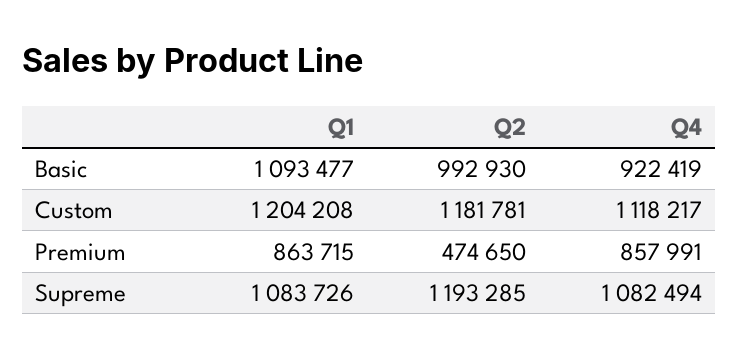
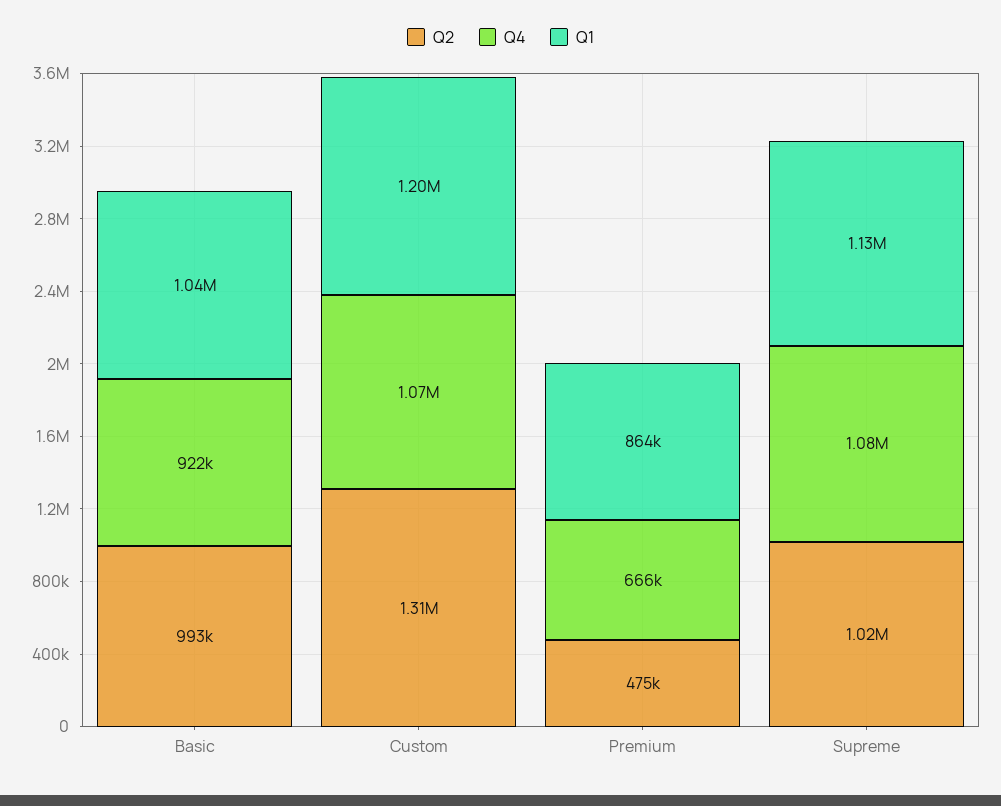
Q1, Basic: 1093477 -> 1040000
Q2, Custom: 1181781 -> 1310000
Q4, Custom: 1118217 -> 1070000
Q4, Premium: 857991 -> 666000
Q1, Supreme: 1083726 -> 1130000
Q2, Supreme: 1193285 -> 1020000

